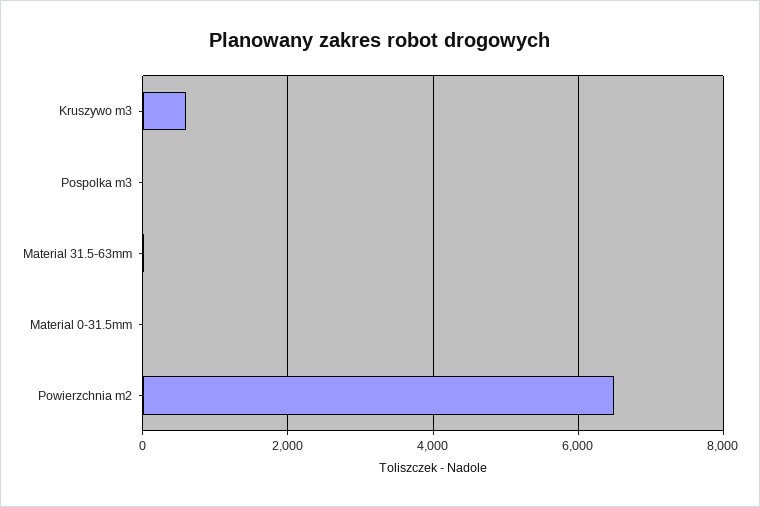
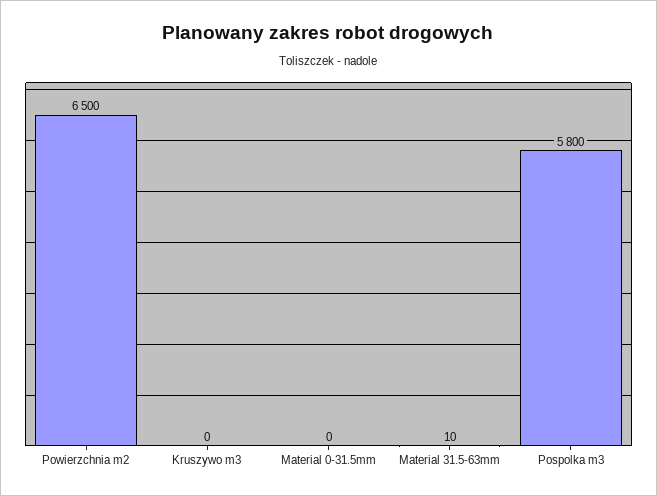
Kruszywo m3: 600 -> 0
Pospolka m3: 0 -> 5800

